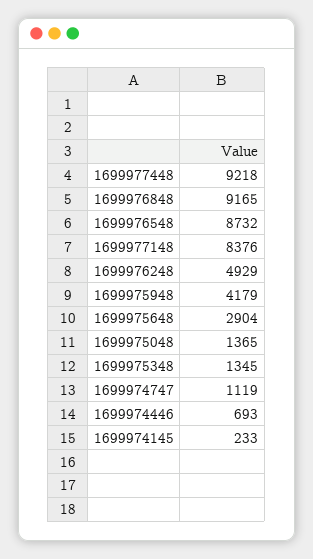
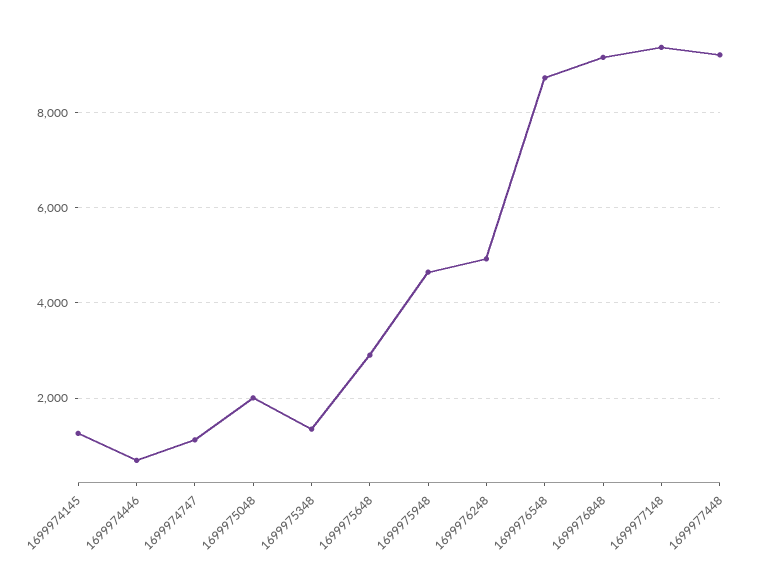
1699977148: 8376 -> 9400
1699975948: 4179 -> 4600
1699975048: 1365 -> 2000
1699974145: 233 -> 1200

